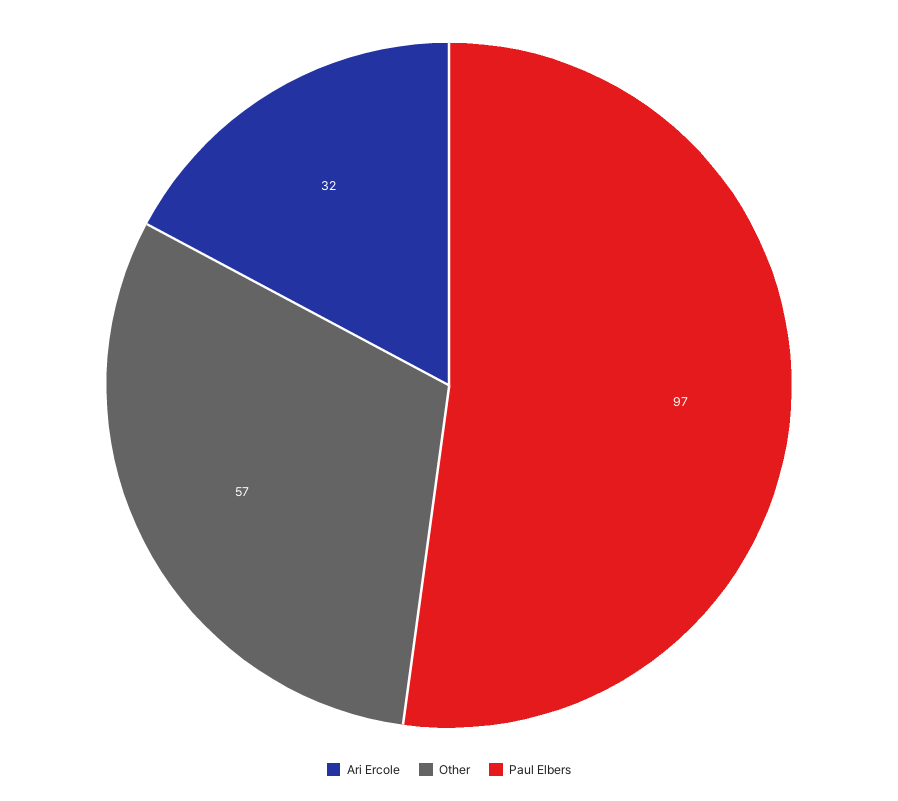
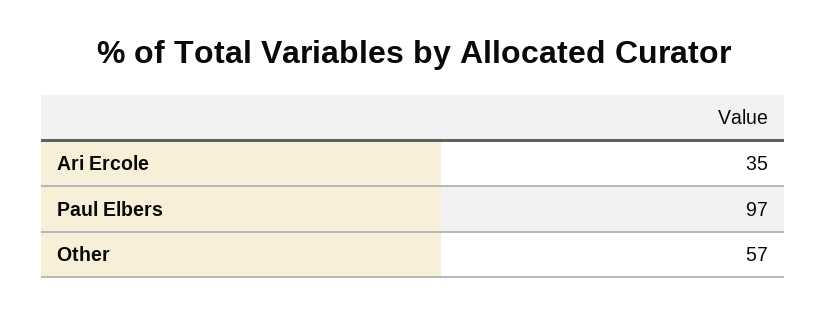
Ari Ercole: 32 -> 35

